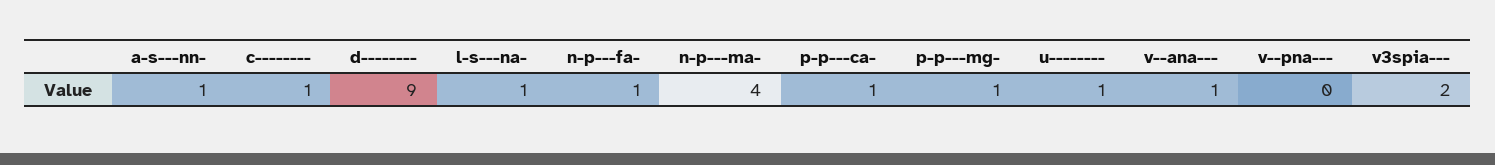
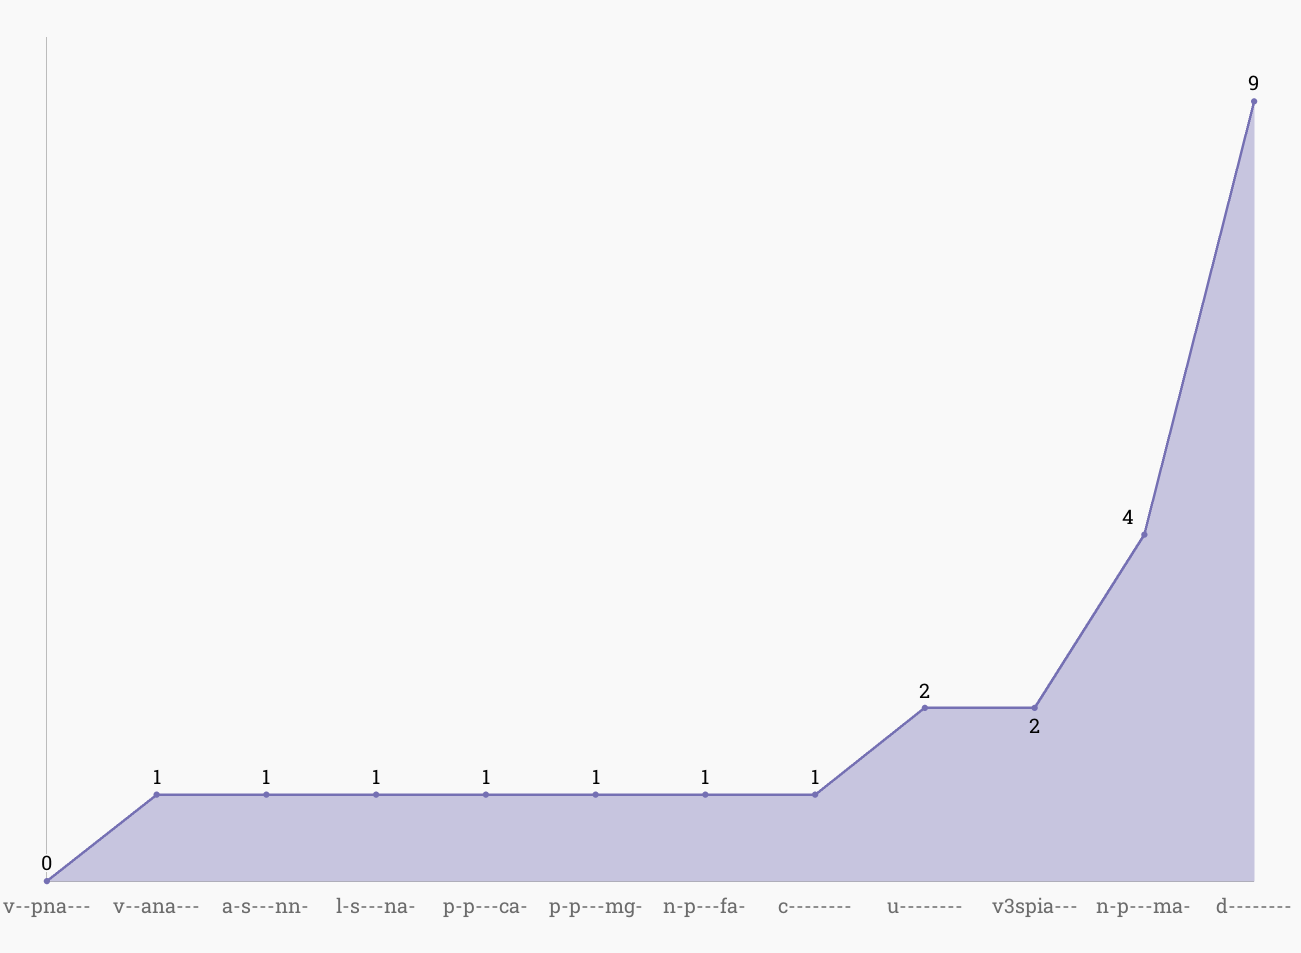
u--------: 1 -> 2

